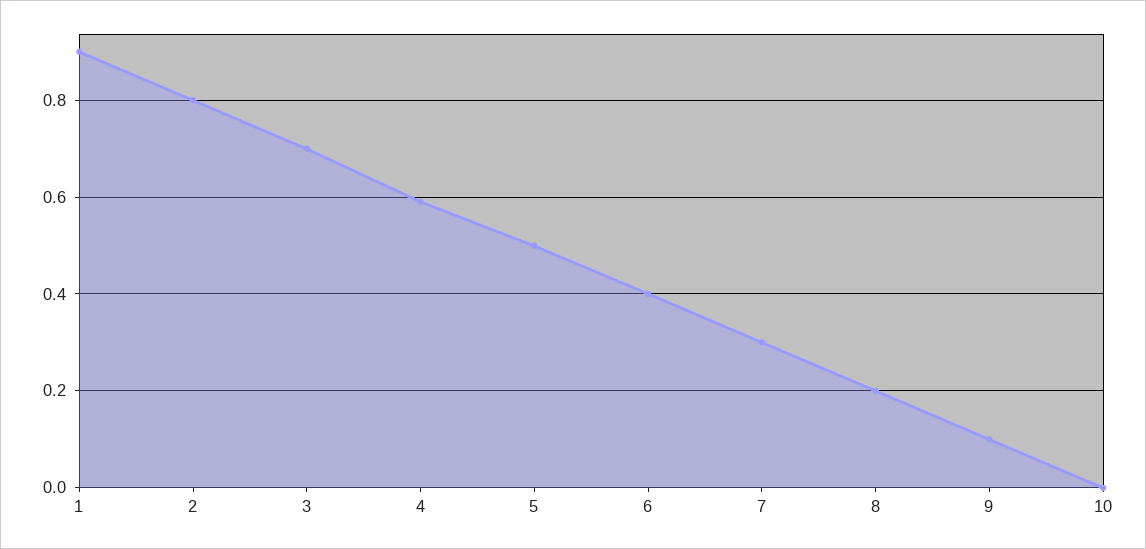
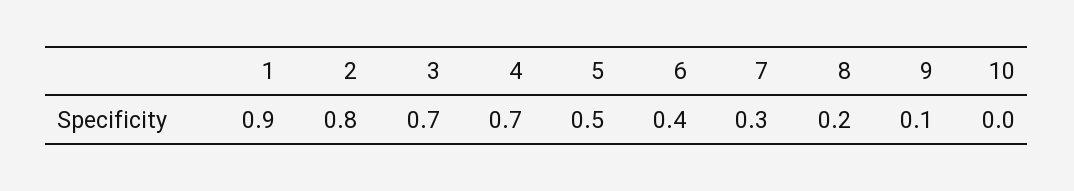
4: 0.6 -> 0.7

